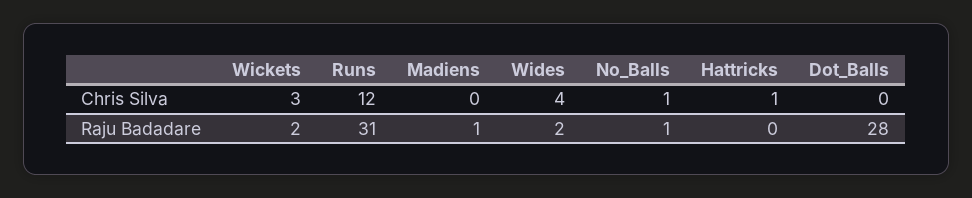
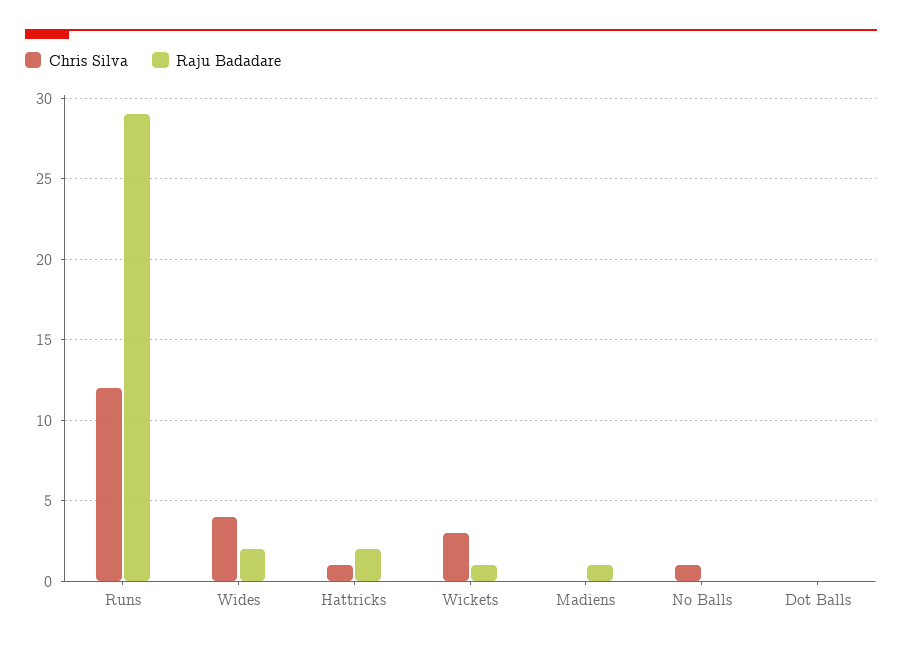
Raju Badadare, Wickets: 2 -> 1
Raju Badadare, Runs: 31 -> 29
Raju Badadare, No_Balls: 1 -> 0
Raju Badadare, Hattricks: 0 -> 2
Raju Badadare, Dot_Balls: 28 -> 0

